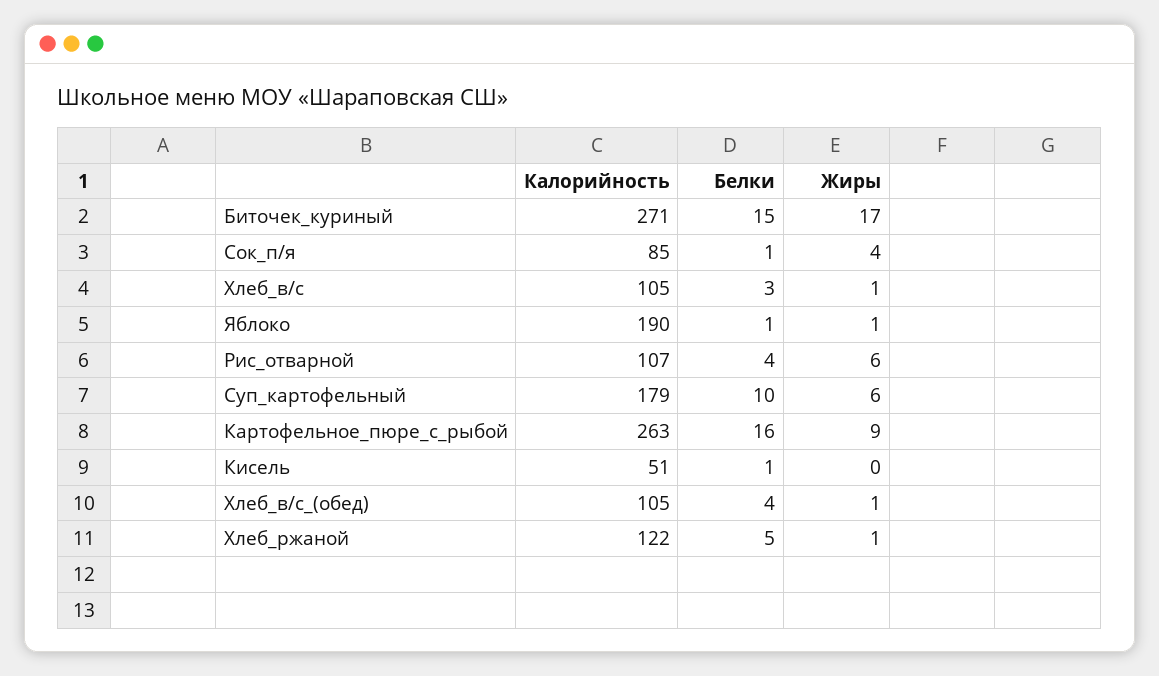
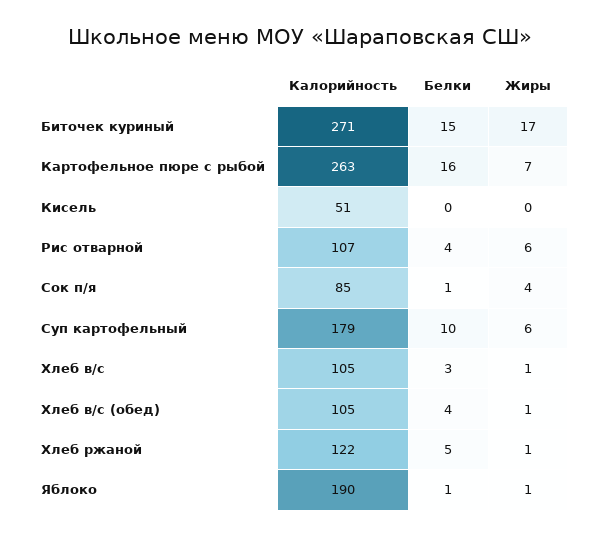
Жиры, Картофельное_пюре_с_рыбой: 9 -> 7
Белки, Кисель: 1 -> 0

